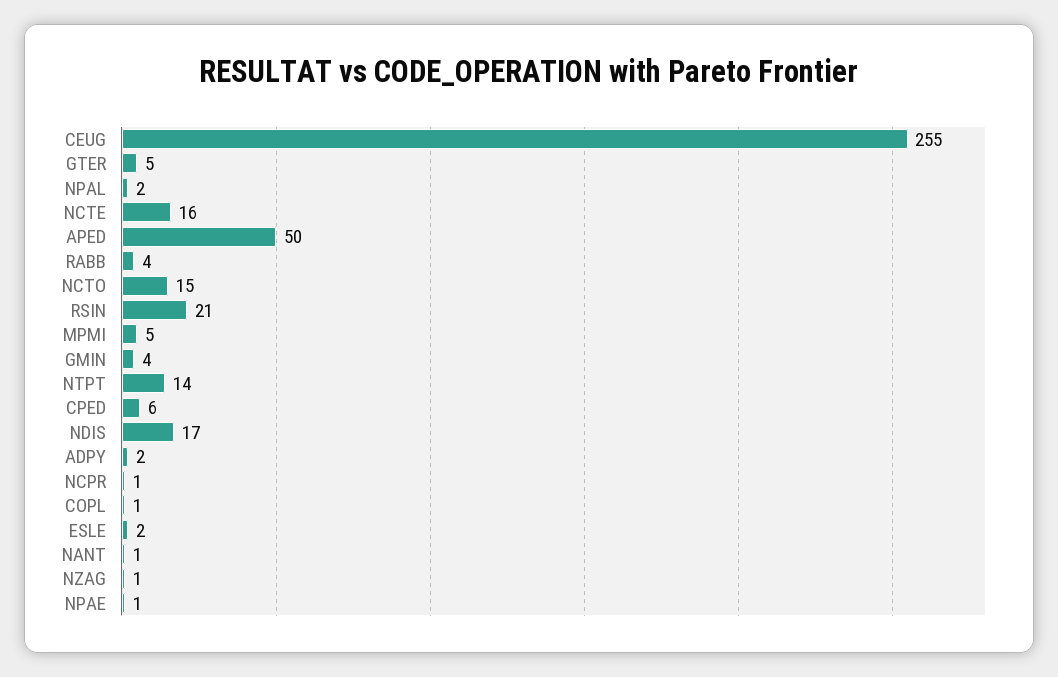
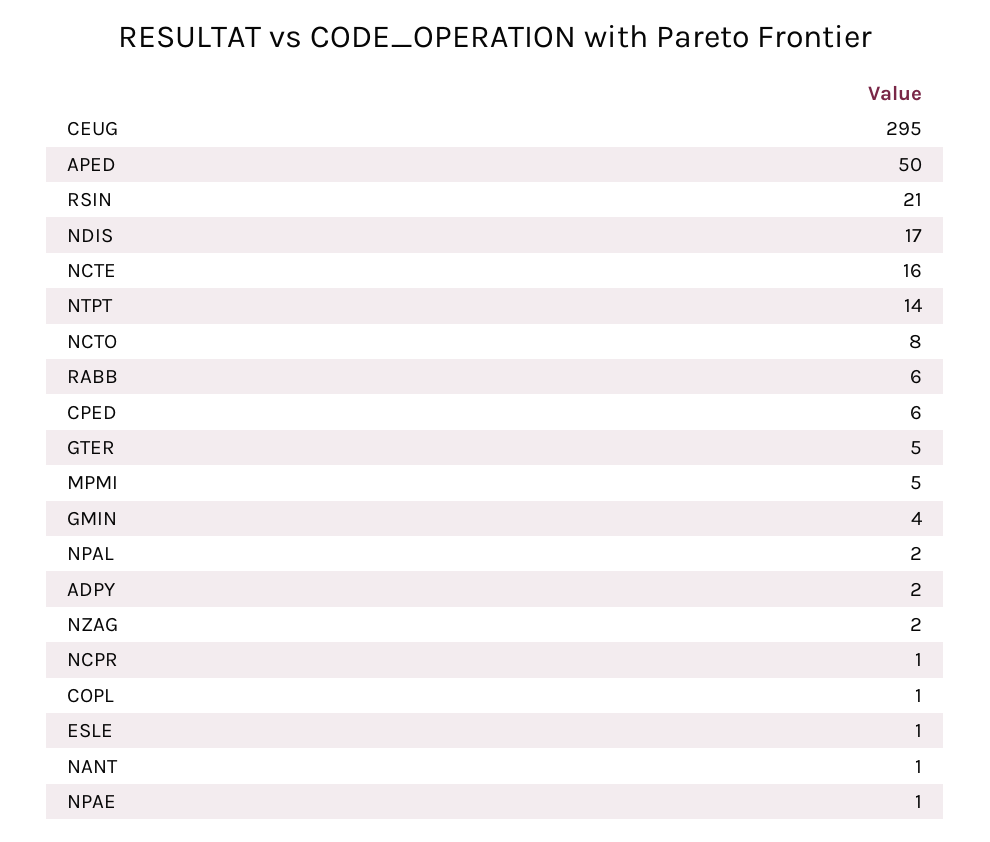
CEUG: 255 -> 295
RABB: 4 -> 6
NCTO: 15 -> 8
ESLE: 2 -> 1
NZAG: 1 -> 2

